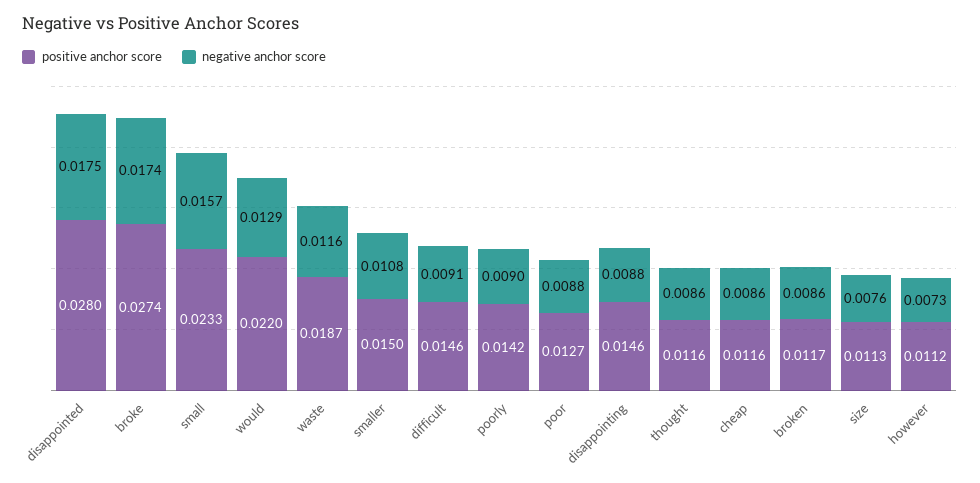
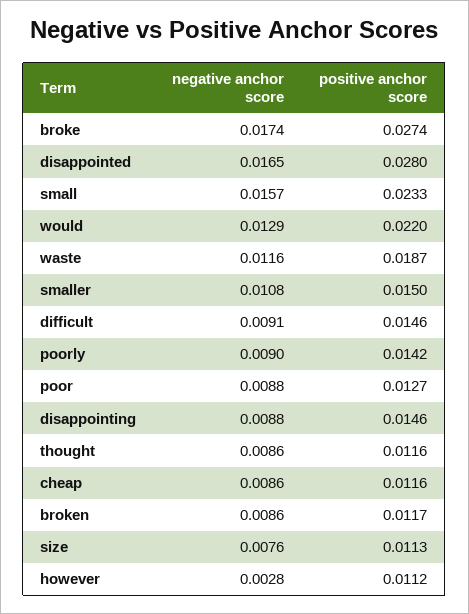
negative anchor score, disappointed: 0.0175 -> 0.0165
negative anchor score, however: 0.0073 -> 0.0028

